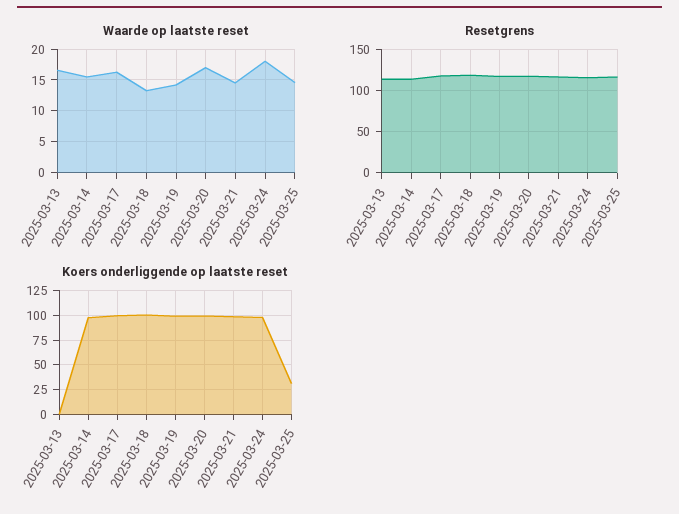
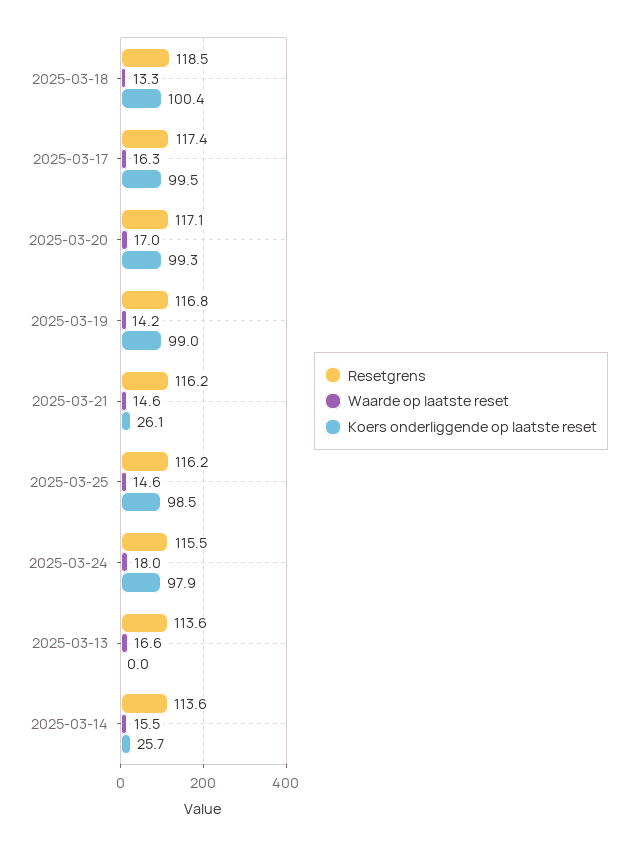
Koers onderliggende op laatste reset, 2025-03-14: 100 -> 25.7
Koers onderliggende op laatste reset, 2025-03-21: 100 -> 26.1
Koers onderliggende op laatste reset, 2025-03-25: 25 -> 98.5

